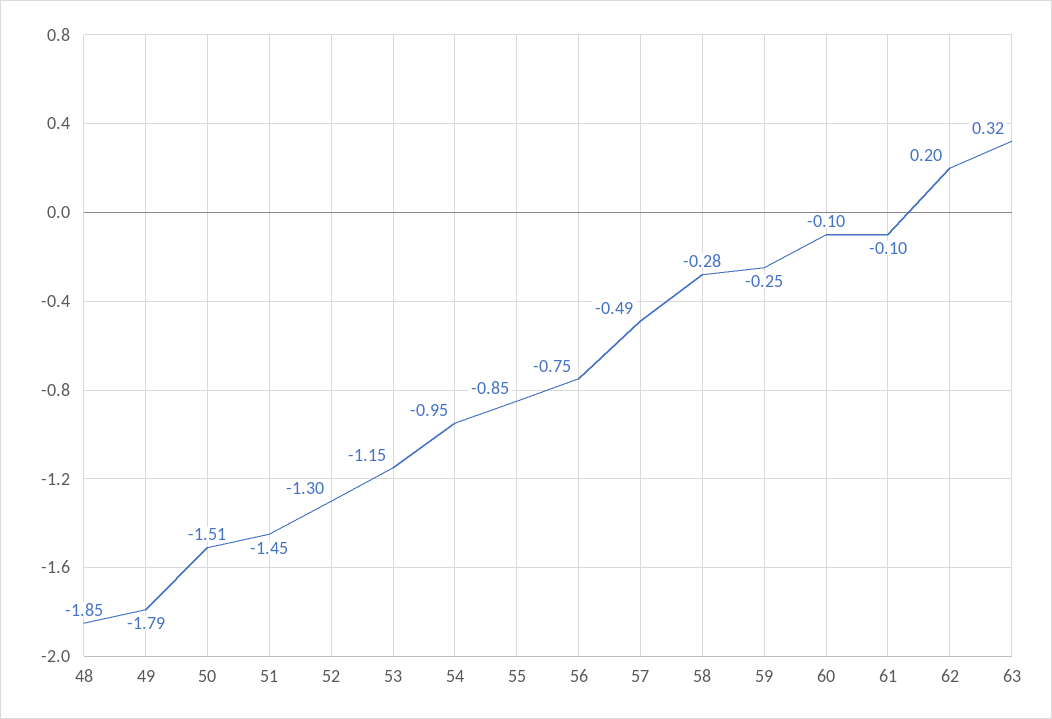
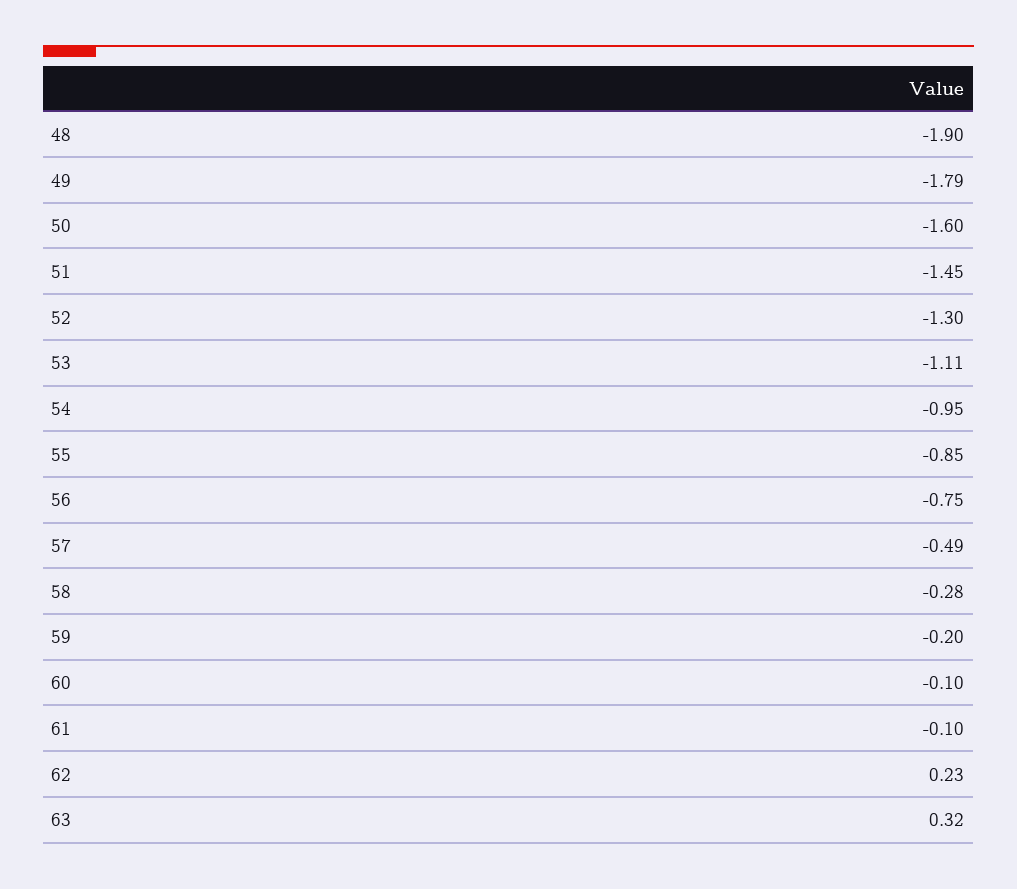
48: -1.85 -> -1.9
50: -1.51 -> -1.6
53: -1.15 -> -1.11
59: -0.25 -> -0.2
62: 0.2 -> 0.23

